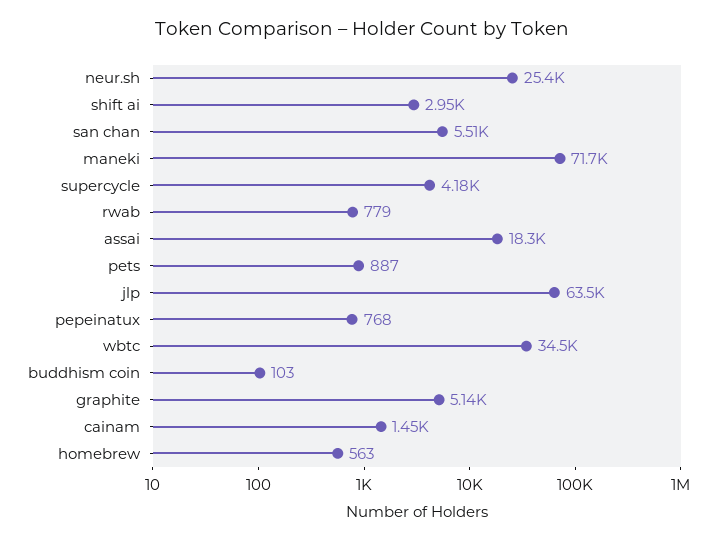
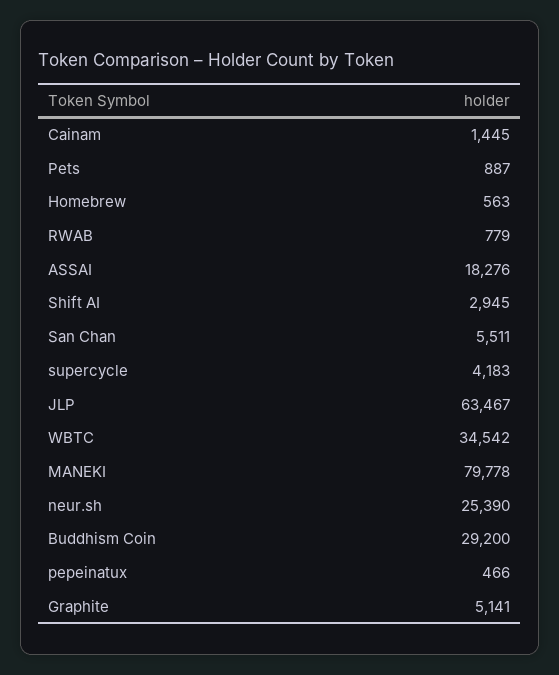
maneki: 71700 -> 79778
pepeinatux: 768 -> 466
buddhism coin: 103 -> 29200

